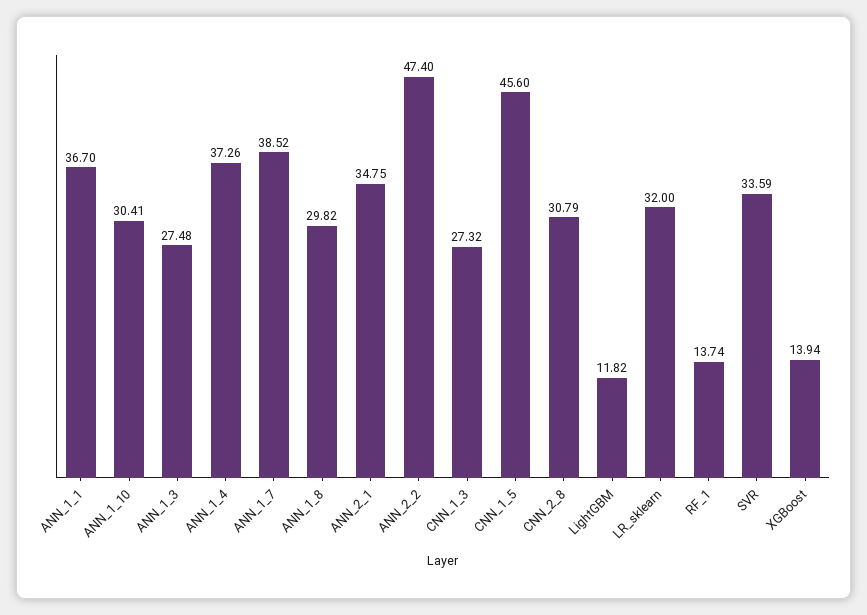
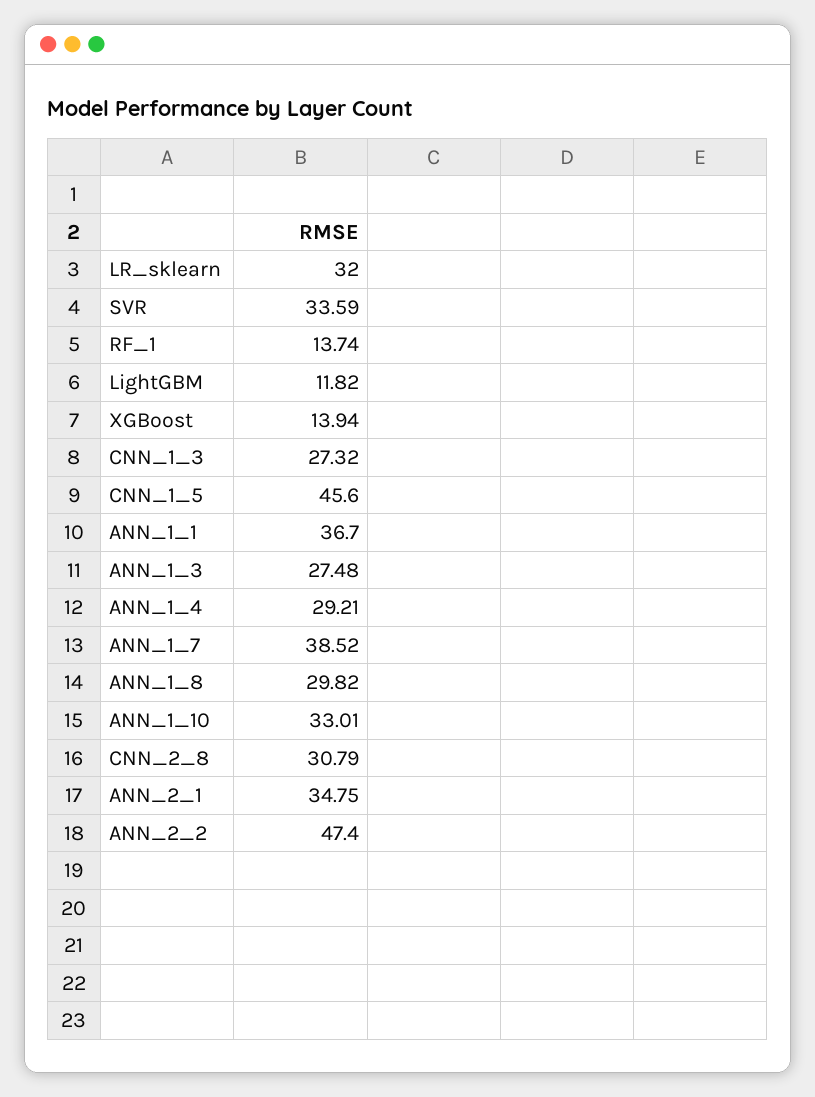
ANN_1_10: 30.41 -> 33.01
ANN_1_4: 37.26 -> 29.21

